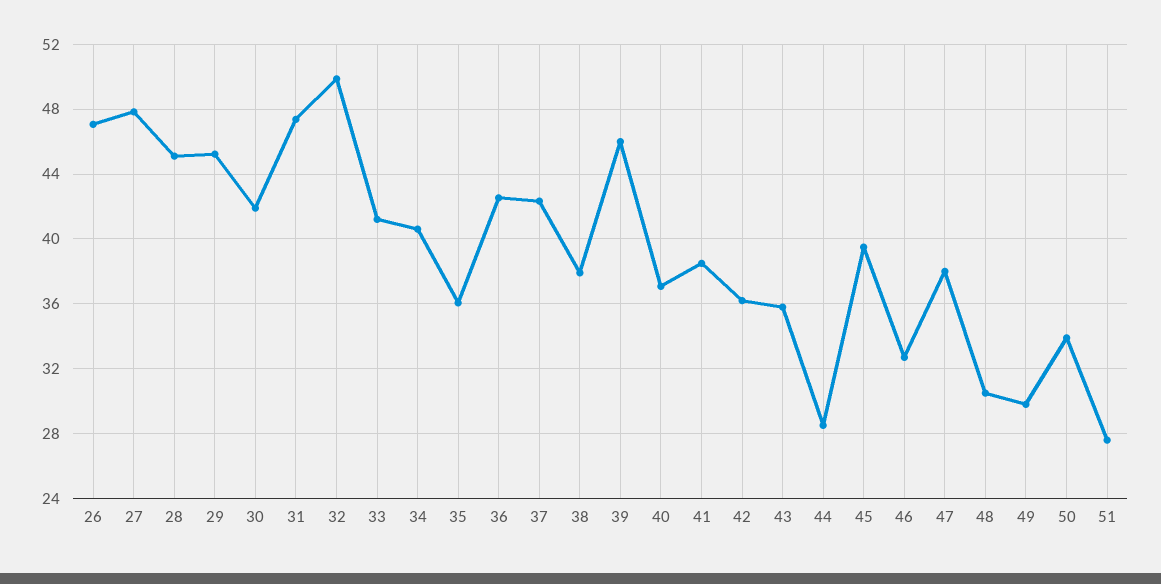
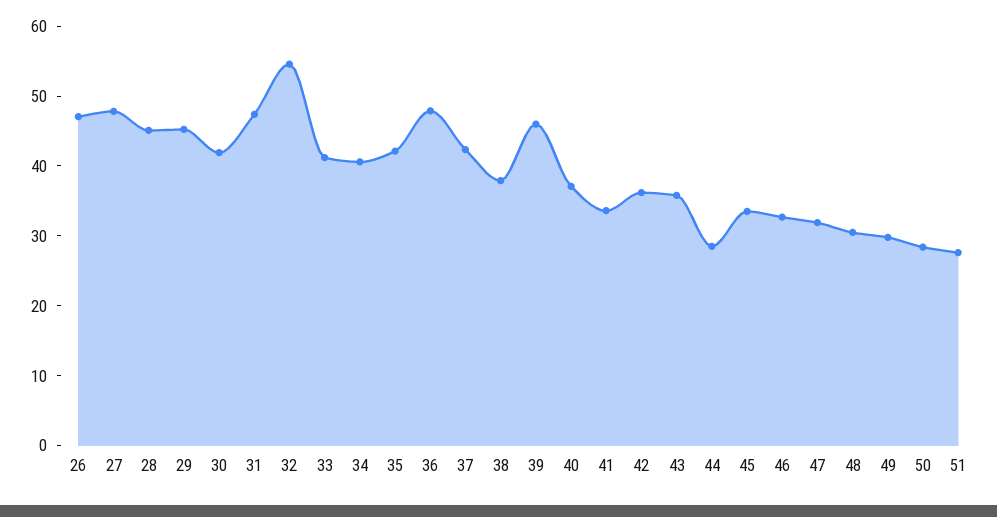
32: 50 -> 54
35: 36 -> 42
36: 42.5 -> 48
41: 38.5 -> 34
45: 39.5 -> 34
47: 38 -> 32
50: 34 -> 28

